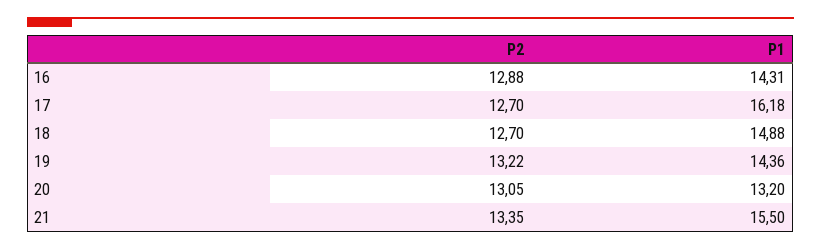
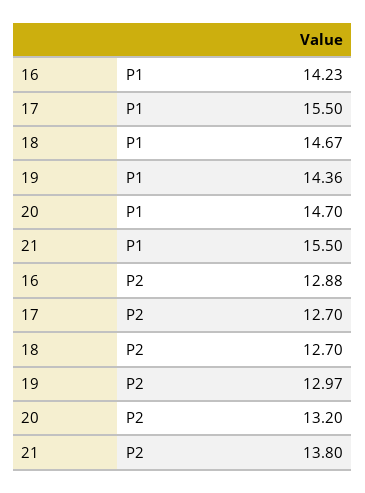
P1, 16: 14.31 -> 14.23
P1, 17: 16.18 -> 15.5
P1, 18: 14.88 -> 14.67
P2, 19: 13.22 -> 12.97
P2, 20: 13.05 -> 13.2
P1, 20: 13.2 -> 14.7
P2, 21: 13.35 -> 13.8

